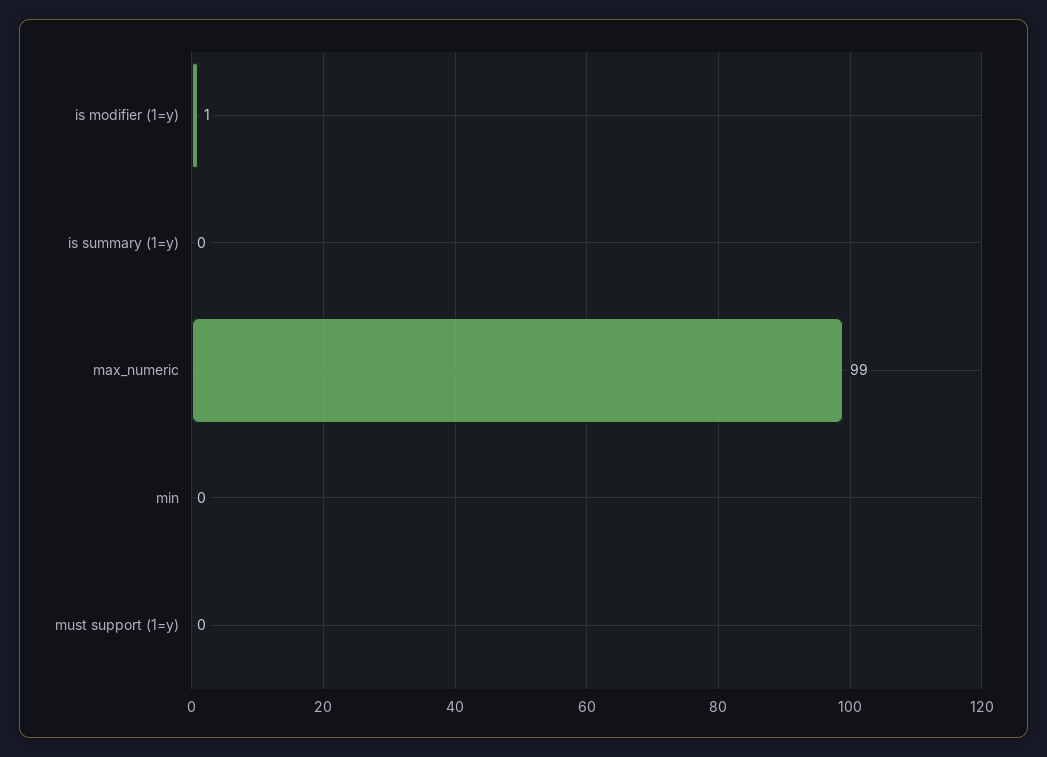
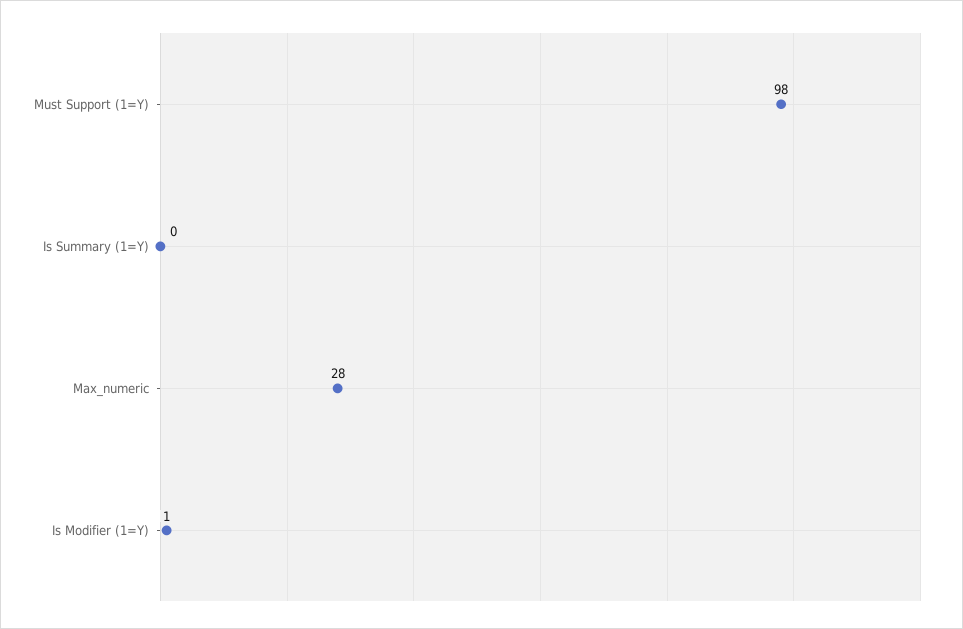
max_numeric: 99 -> 28
min: 0 -> none
must support (1=y): 0 -> 98

